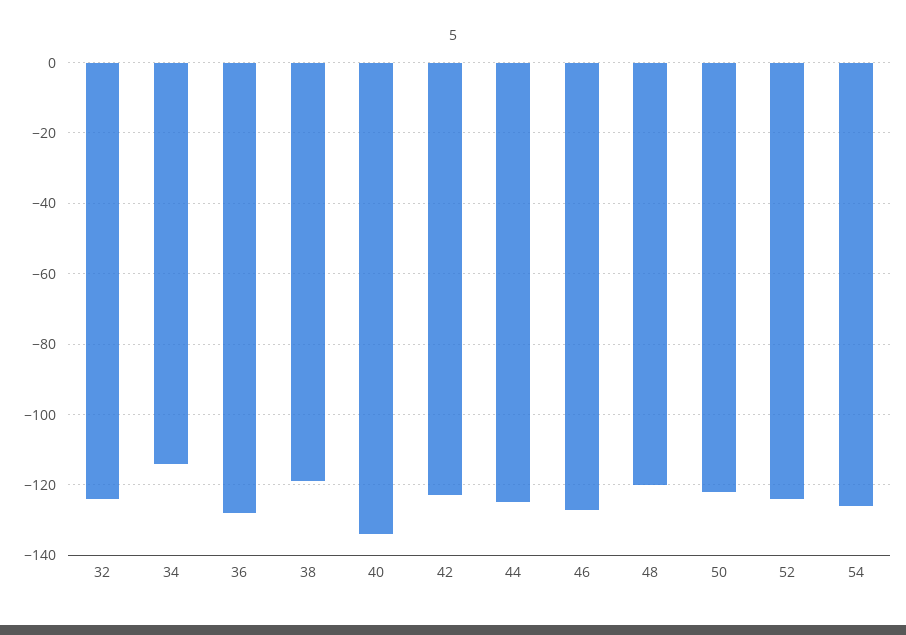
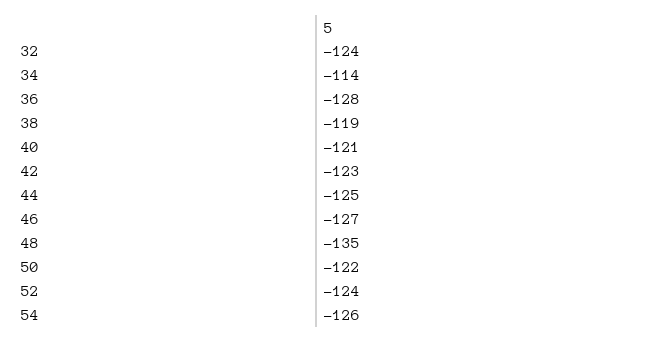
40: -135 -> -121
48: -120 -> -135

